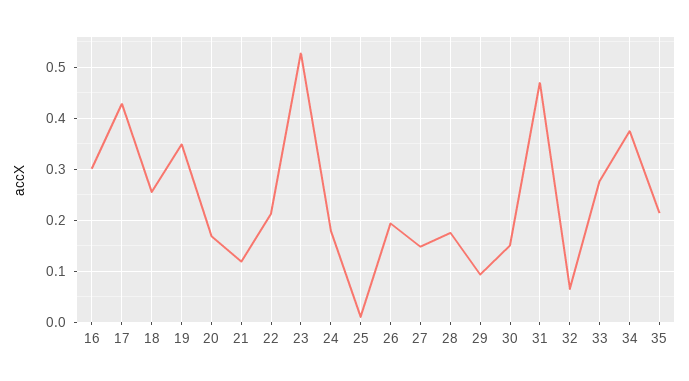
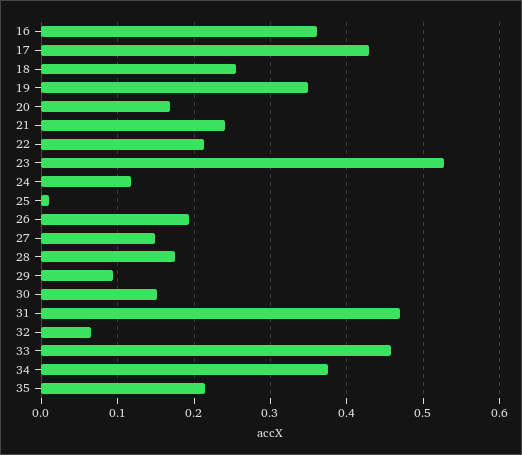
16: 0.3 -> 0.36
21: 0.12 -> 0.24
24: 0.18 -> 0.12
33: 0.28 -> 0.46

